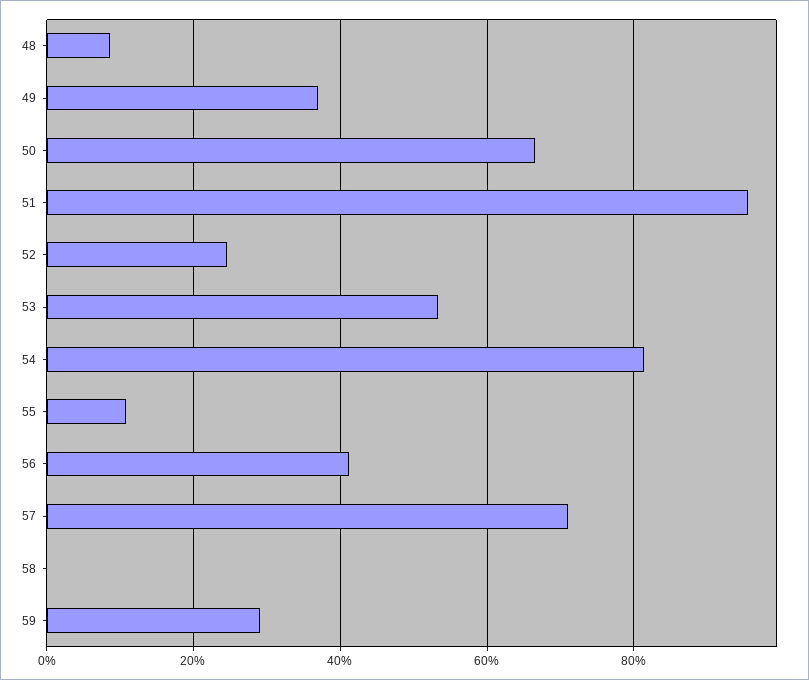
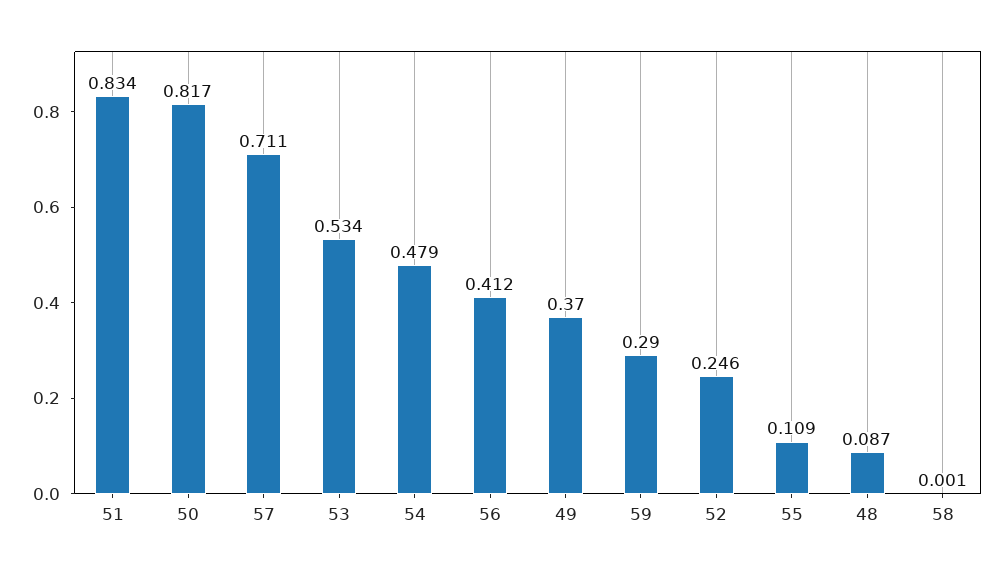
50: 0.66 -> 0.817
51: 0.96 -> 0.834
54: 0.82 -> 0.479

